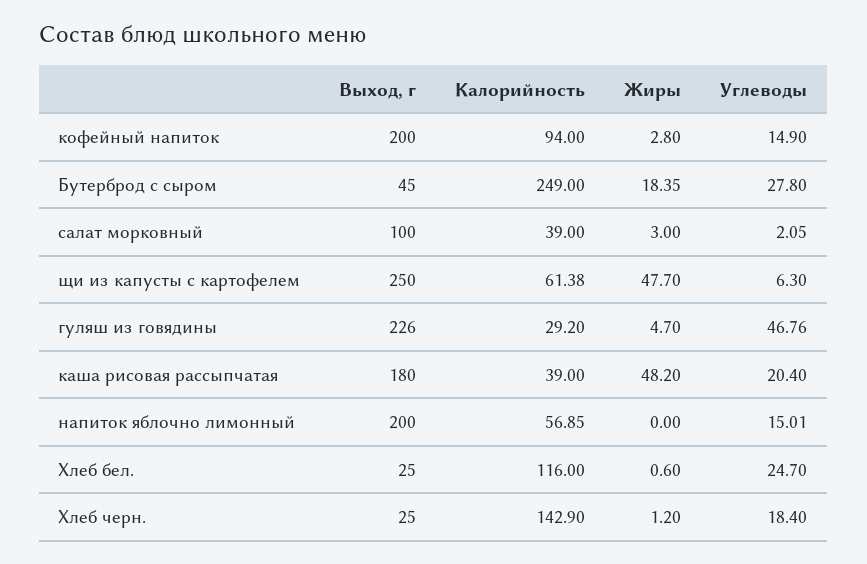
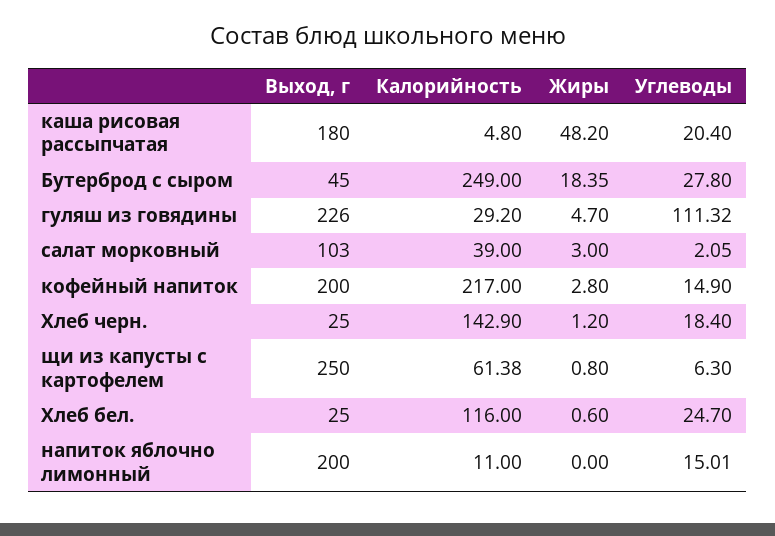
Калорийность, кофейный напиток: 94 -> 217
Выход, г, салат морковный: 100 -> 103
Жиры, щи из капусты с картофелем: 47.7 -> 0.8
Углеводы, гуляш из говядины: 46.76 -> 111.32
Калорийность, каша рисовая рассыпчатая: 39 -> 4.8
Калорийность, напиток яблочно лимонный: 56.85 -> 11

